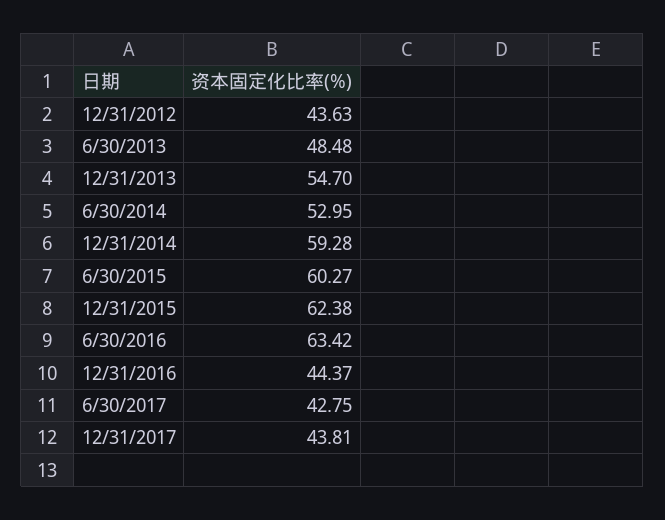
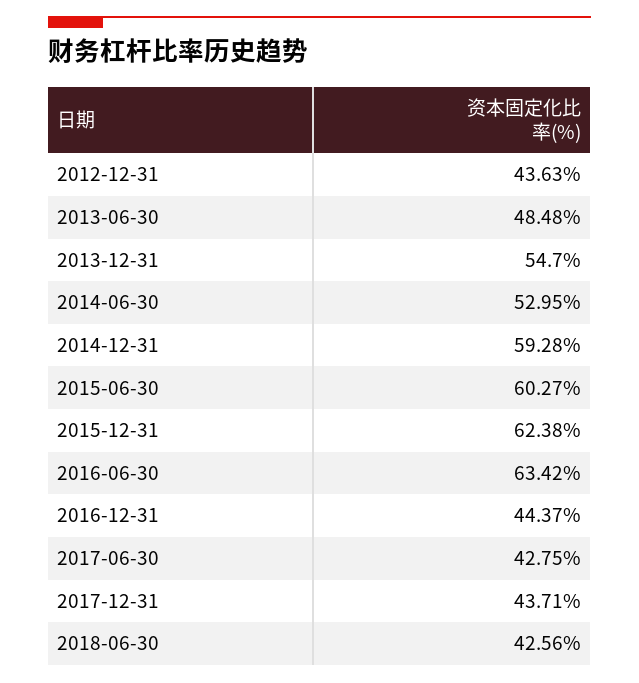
12/31/2017: 43.81 -> 43.71
2018-06-30: none -> 42.56

